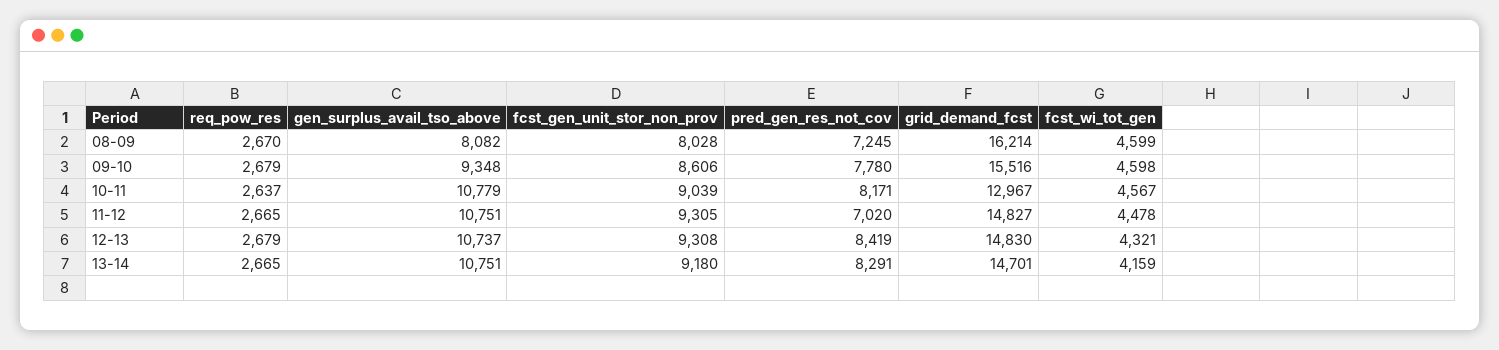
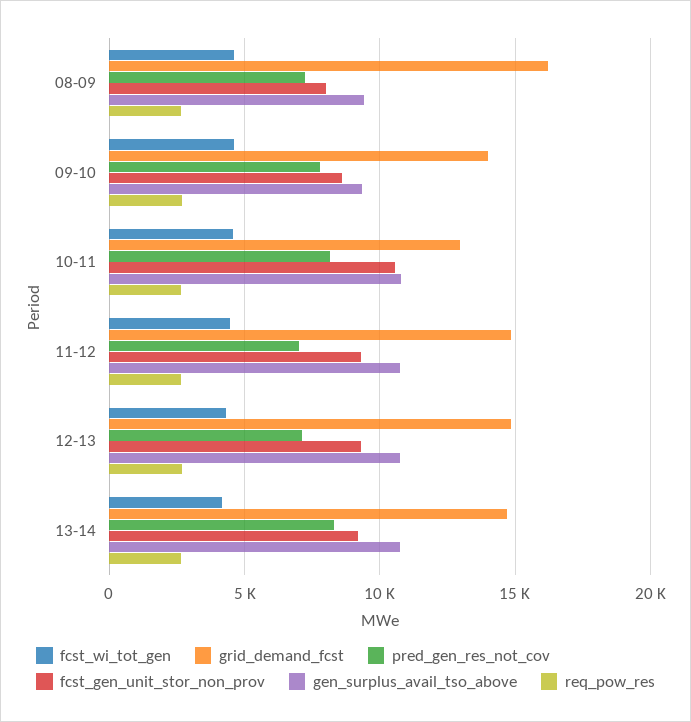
gen_surplus_avail_tso_above, 08-09: 8082 -> 9500
grid_demand_fcst, 09-10: 15516 -> 14000
fcst_gen_unit_stor_non_prov, 10-11: 9039 -> 10500
pred_gen_res_not_cov, 12-13: 8419 -> 7000

